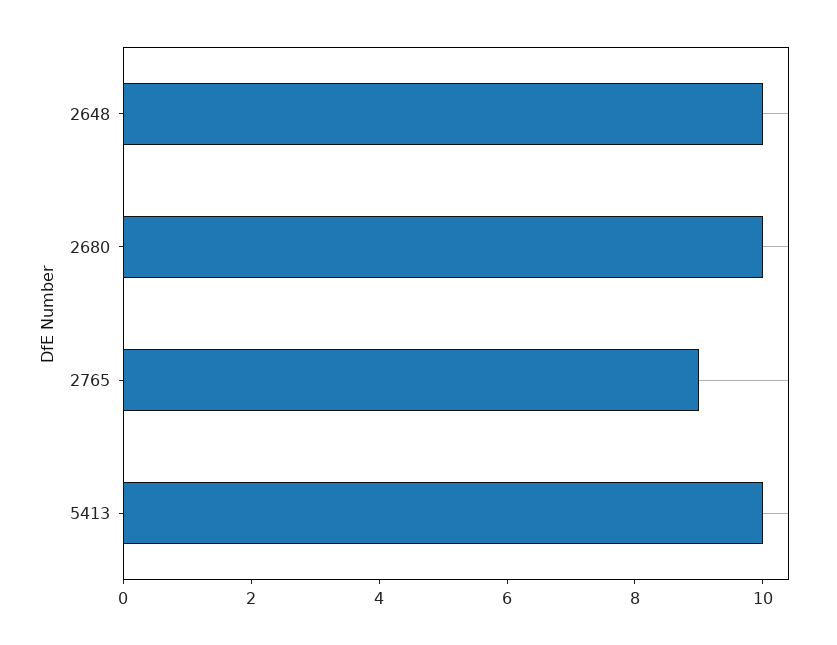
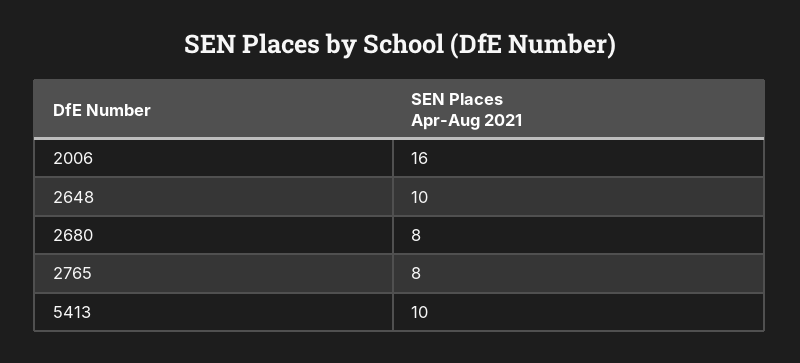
2680: 10 -> 8
2765: 9 -> 8
2006: none -> 16

